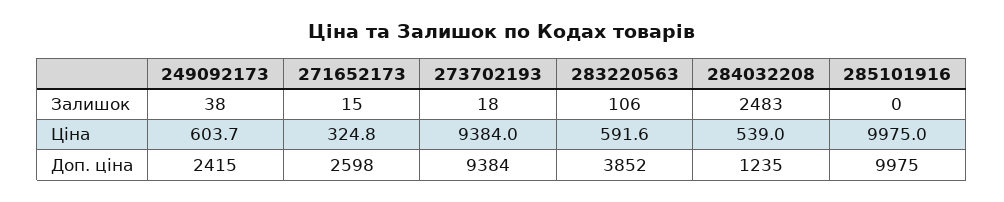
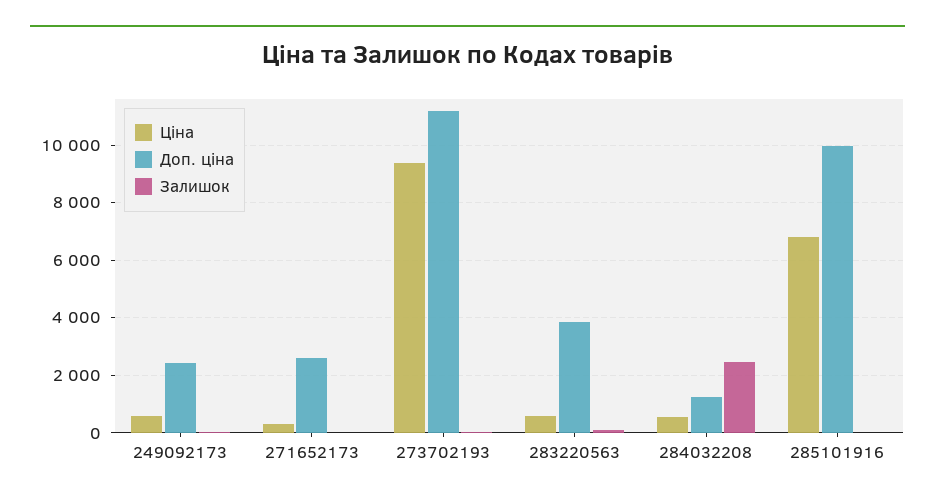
Ціна, 285101916: 9975 -> 6750
Доп. ціна, 273702193: 9384 -> 11250

